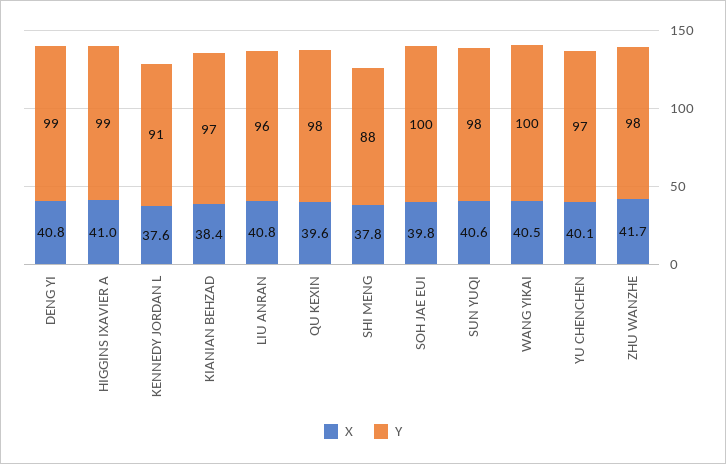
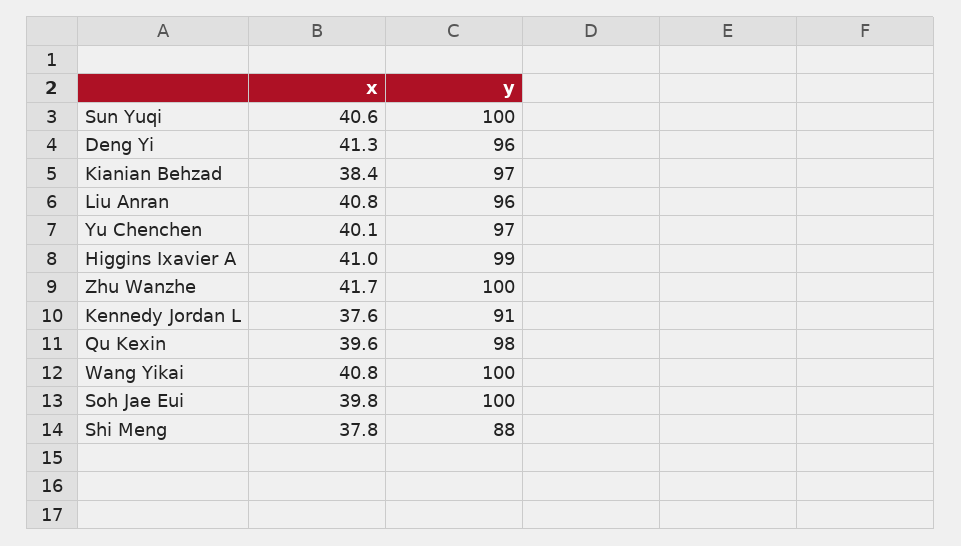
X, DENG YI: 40.8 -> 41.3
Y, DENG YI: 99 -> 96
Y, SUN YUQI: 98 -> 100
X, WANG YIKAI: 40.5 -> 40.8
Y, ZHU WANZHE: 98 -> 100

